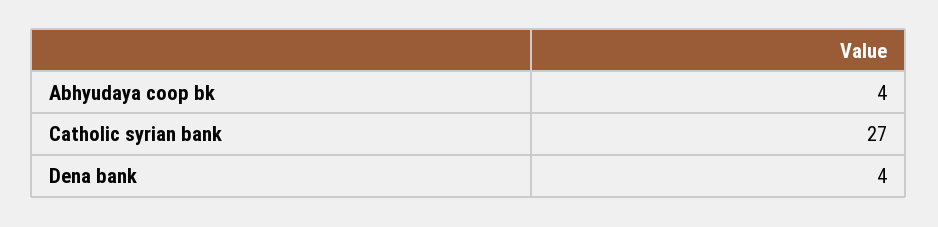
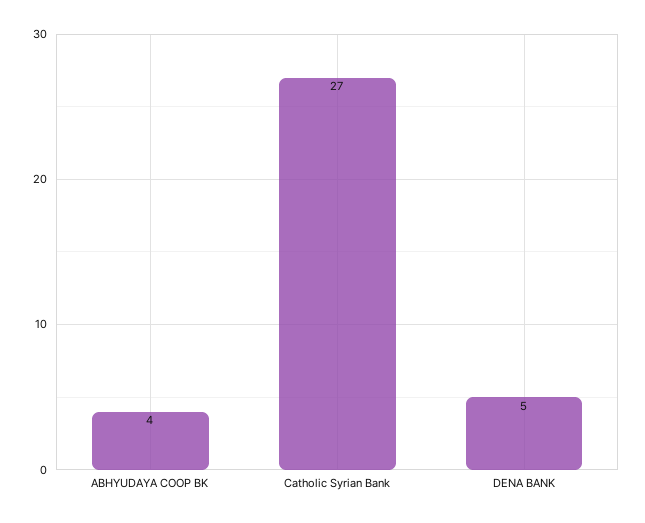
Dena bank: 4 -> 5

